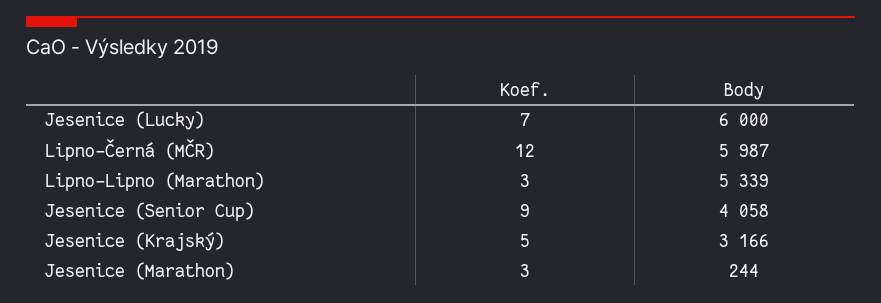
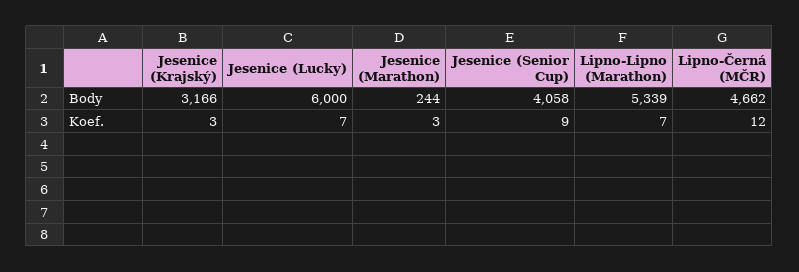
Body, Lipno-Černá (MČR): 5987 -> 4662
Koef., Lipno-Lipno (Marathon): 3 -> 7
Koef., Jesenice (Krajský): 5 -> 3

